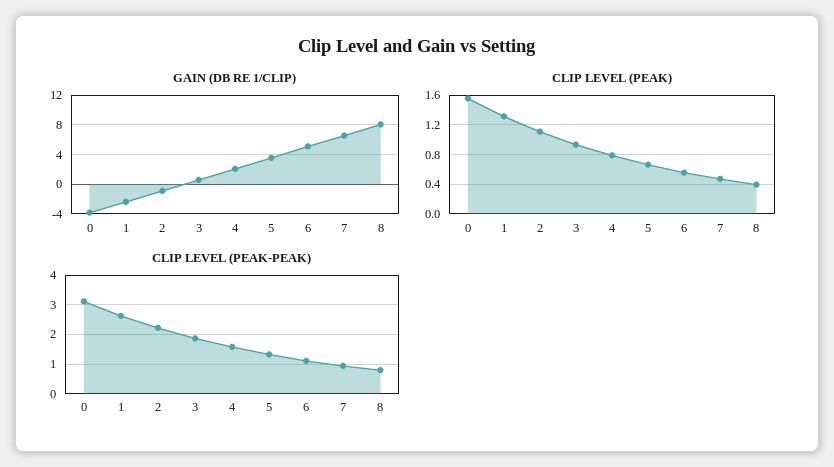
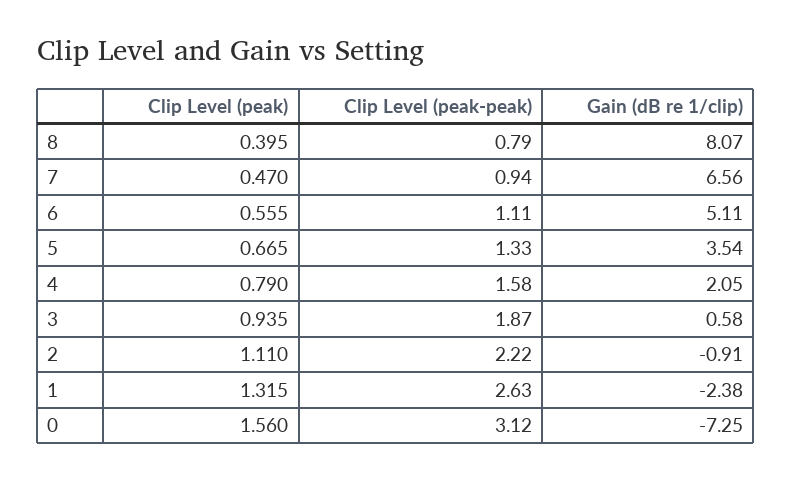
GAIN (DB RE 1/CLIP), 0: -4 -> -7.25

